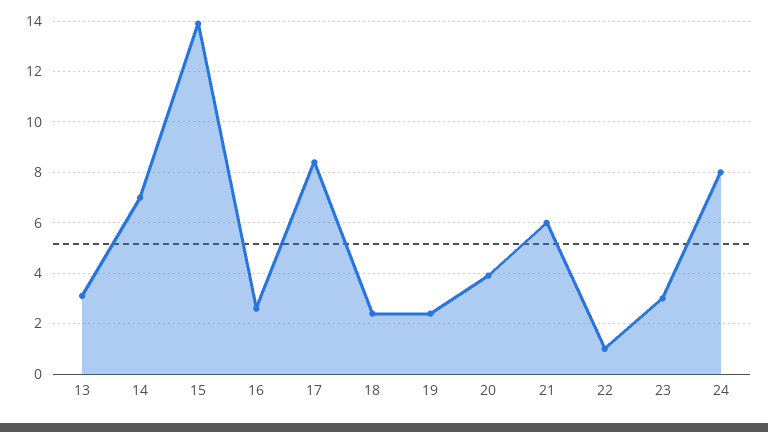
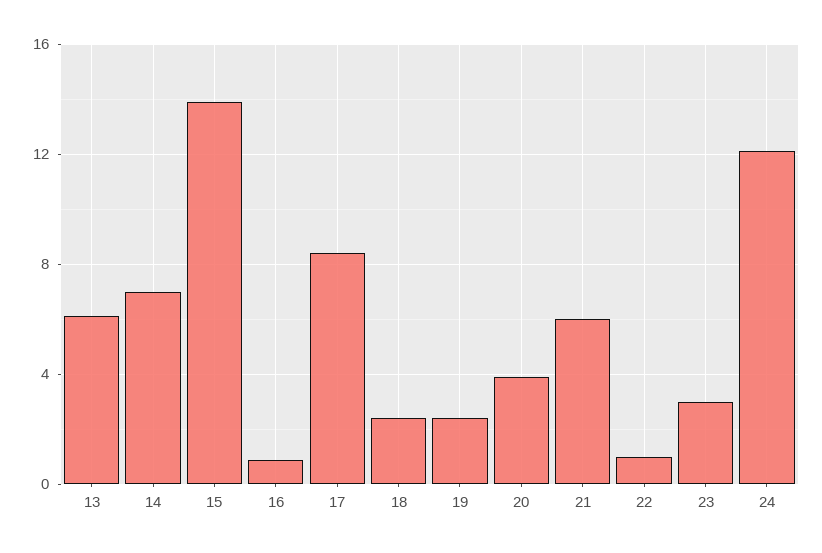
13: 3 -> 6
16: 2.5 -> 1
24: 8 -> 12

